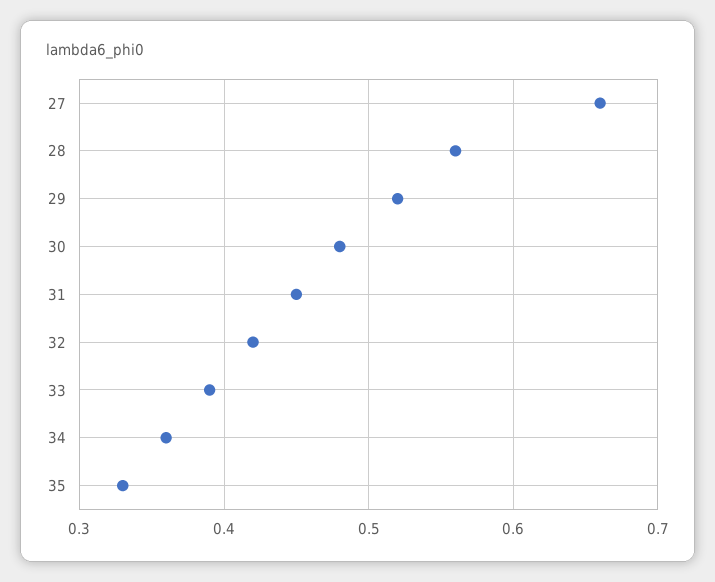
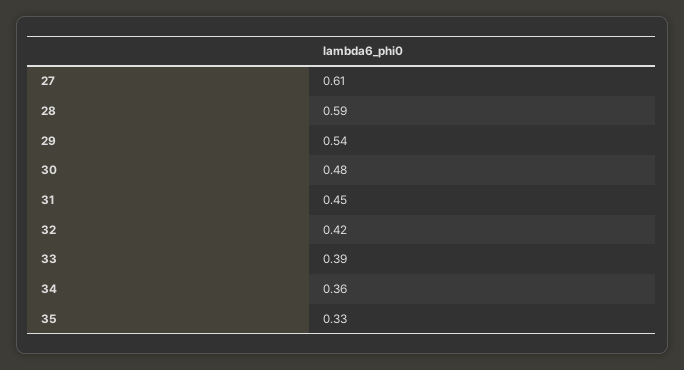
27: 0.66 -> 0.61
28: 0.56 -> 0.59
29: 0.52 -> 0.54

